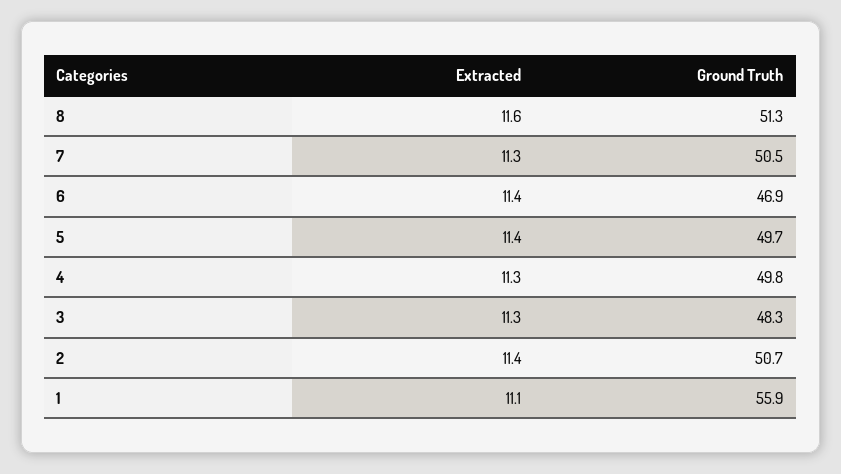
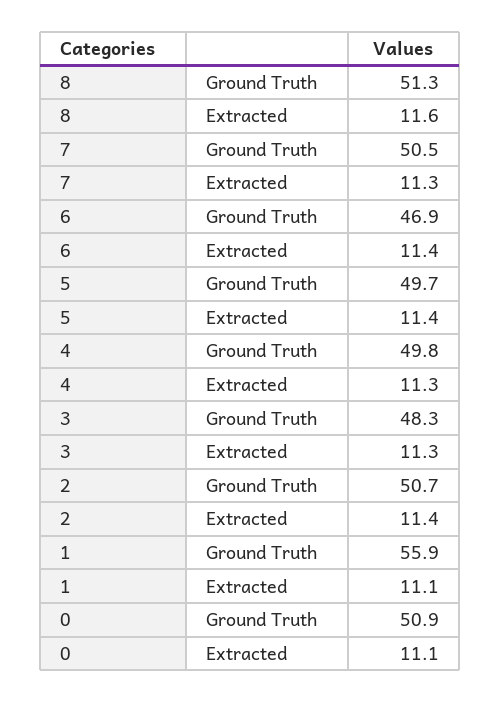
Ground Truth, 0: none -> 50.9
Extracted, 0: none -> 11.1

